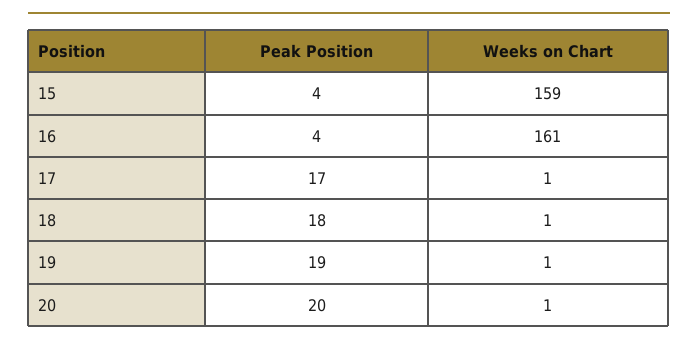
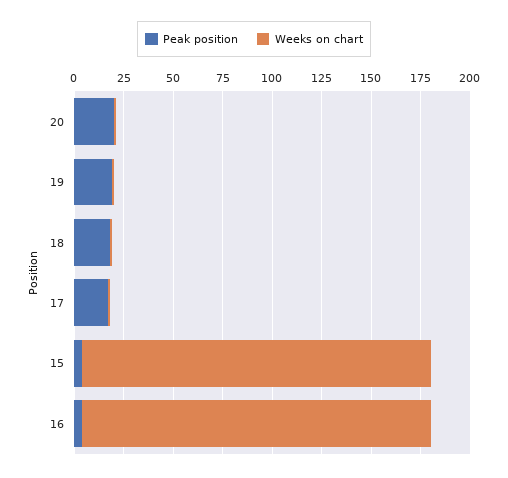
Weeks on Chart, 15: 159 -> 175
Weeks on Chart, 16: 161 -> 175

